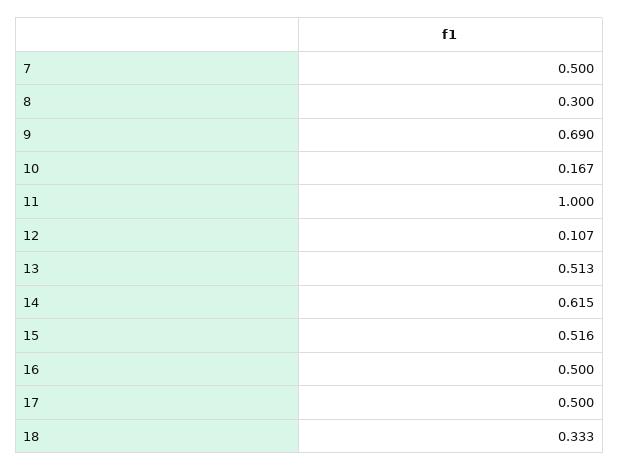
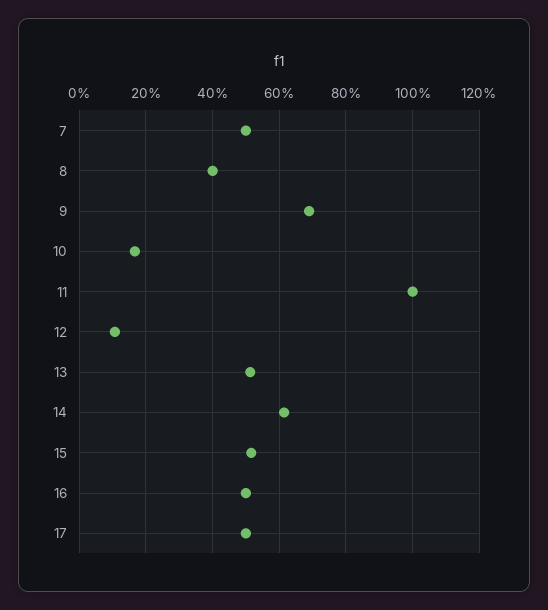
8: 0.3 -> 0.4
18: 0.333 -> none

